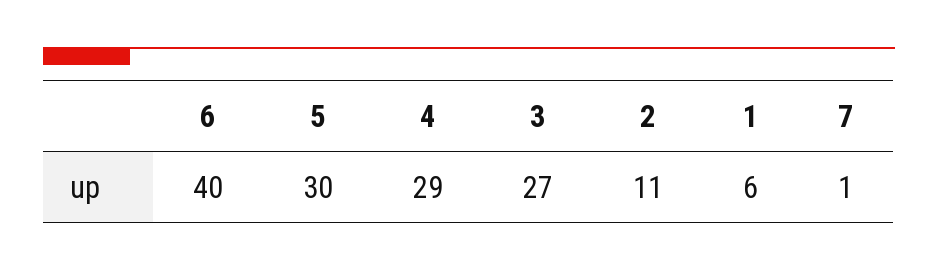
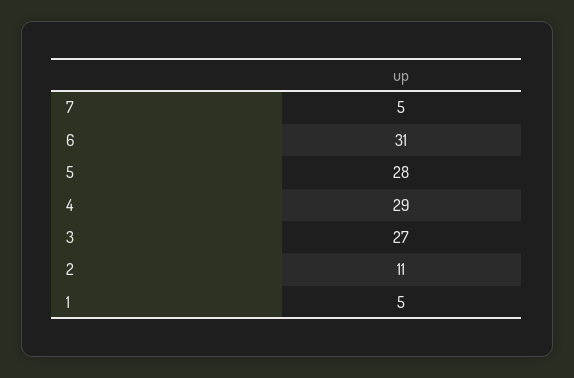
6: 40 -> 31
5: 30 -> 28
1: 6 -> 5
7: 1 -> 5

